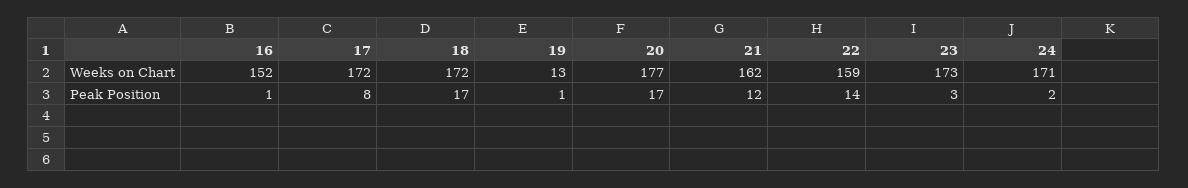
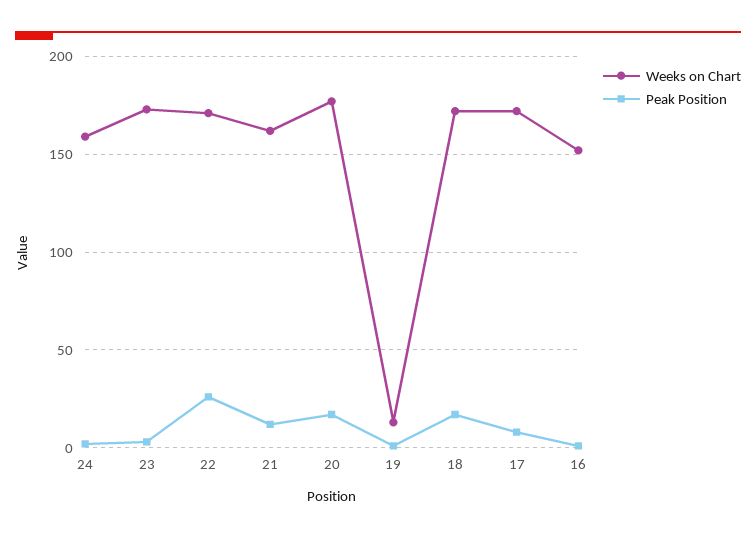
Weeks on Chart, 22: 159 -> 170
Weeks on Chart, 24: 171 -> 160
Peak Position, 22: 14 -> 25

